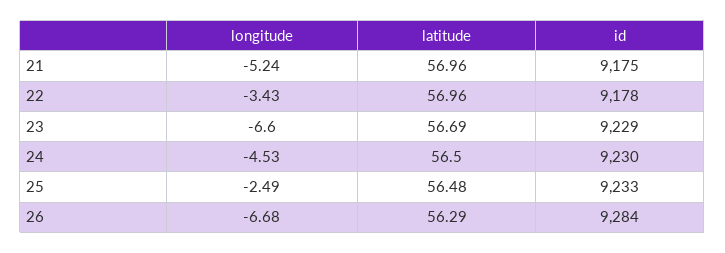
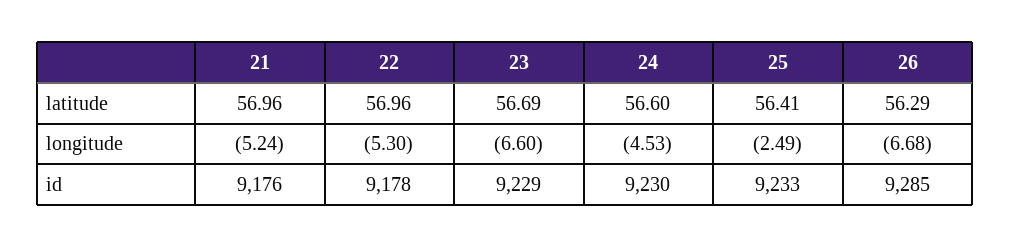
id, 21: 9175 -> 9176
longitude, 22: -3.43 -> -5.3
latitude, 24: 56.5 -> 56.6
latitude, 25: 56.48 -> 56.41
id, 26: 9284 -> 9285

